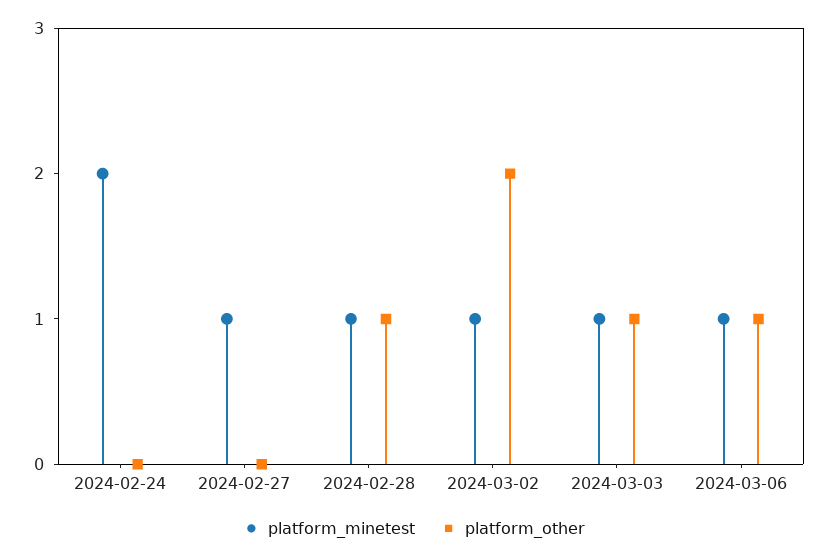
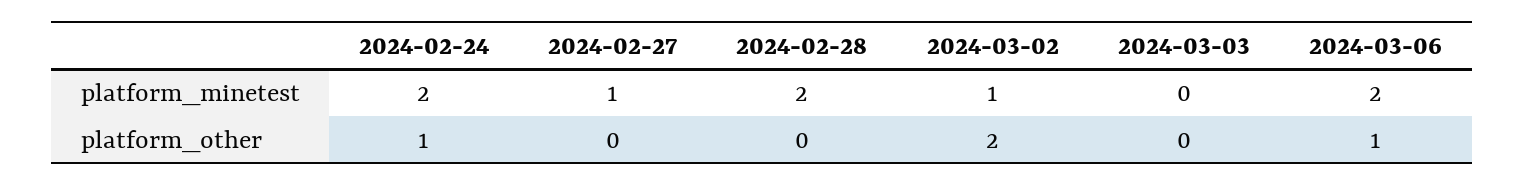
platform_other, 2024-02-24: 0 -> 1
platform_minetest, 2024-02-28: 1 -> 2
platform_other, 2024-02-28: 1 -> 0
platform_minetest, 2024-03-03: 1 -> 0
platform_other, 2024-03-03: 1 -> 0
platform_minetest, 2024-03-06: 1 -> 2

